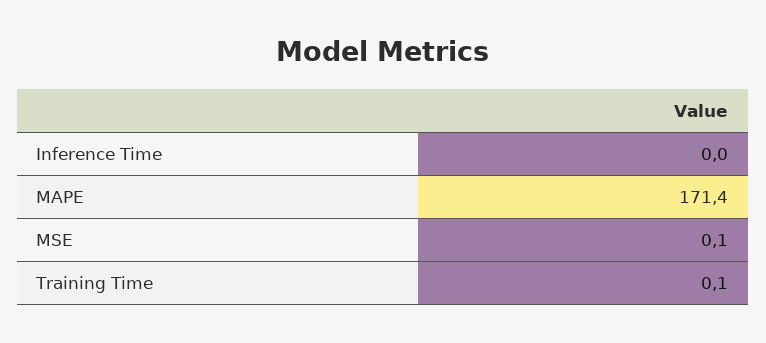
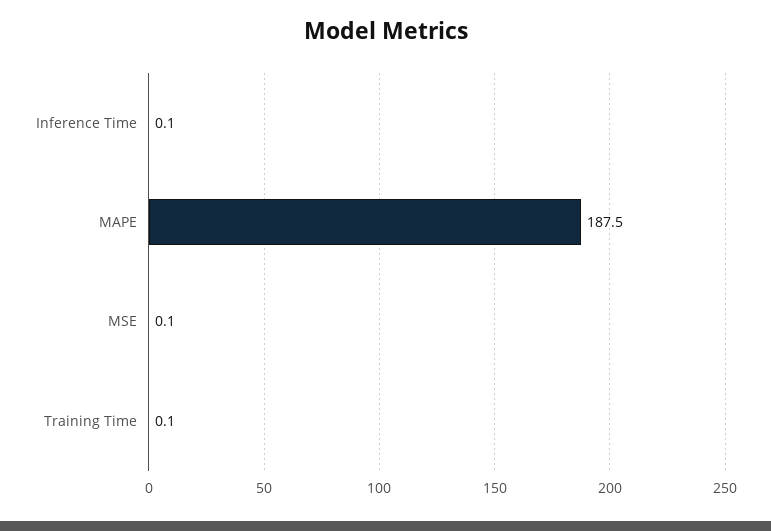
Inference Time: 0 -> 0.1
MAPE: 171.4 -> 187.5

